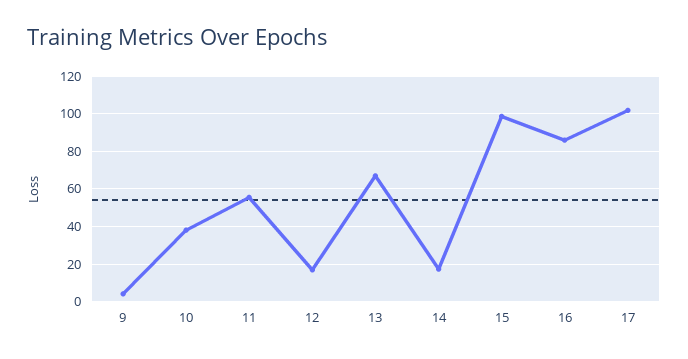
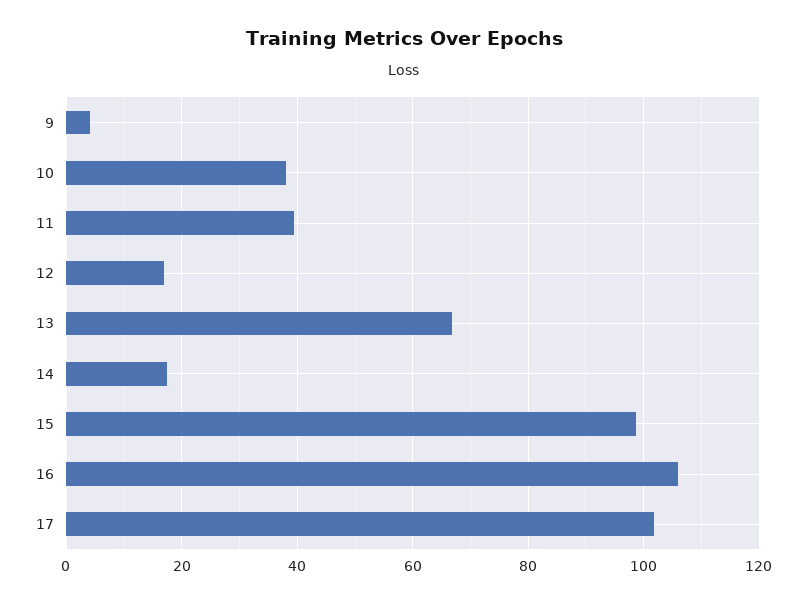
11: 55 -> 40
16: 85 -> 106

